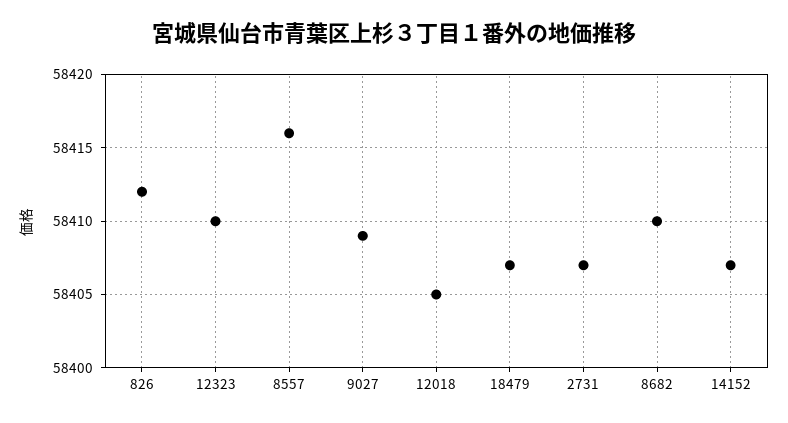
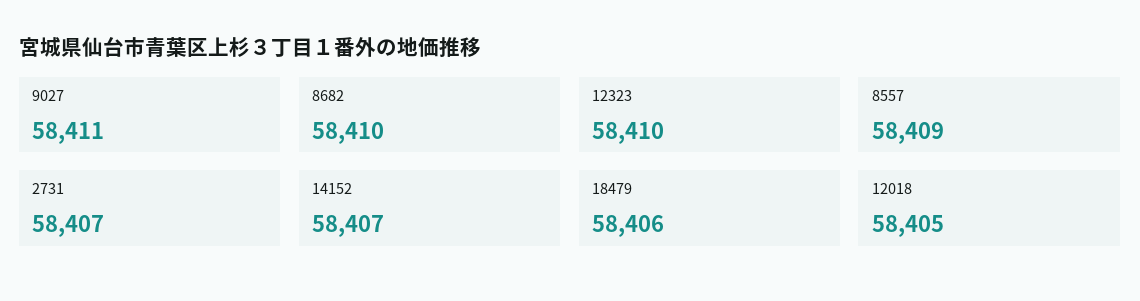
826: 58412 -> none
8557: 58416 -> 58409
9027: 58409 -> 58411
18479: 58407 -> 58406

